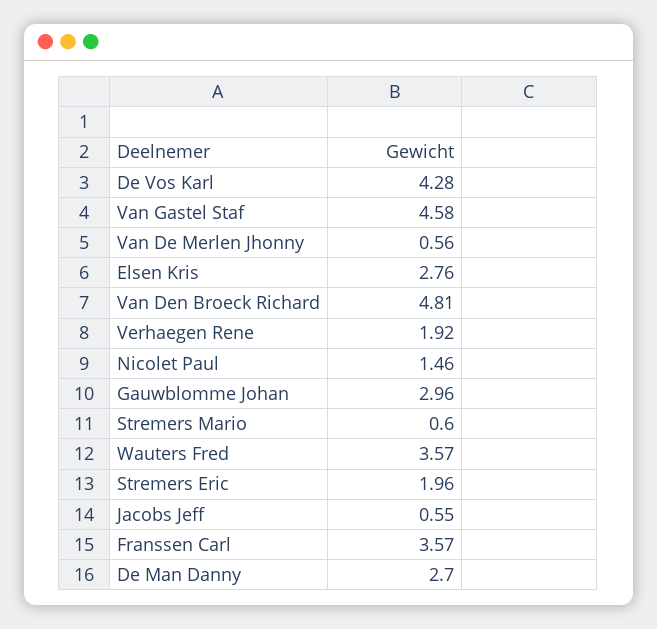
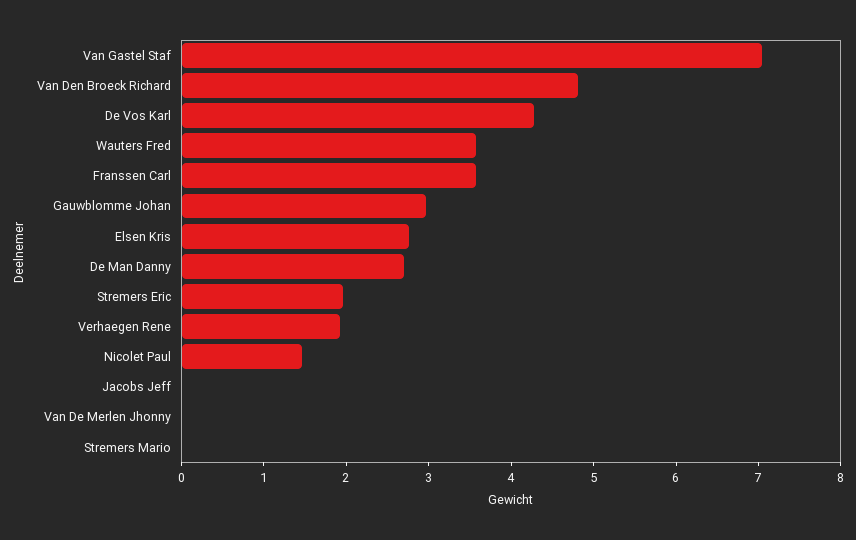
Van Gastel Staf: 4.58 -> 7
Van De Merlen Jhonny: 0.56 -> 0
Stremers Mario: 0.6 -> 0
Jacobs Jeff: 0.55 -> 0

